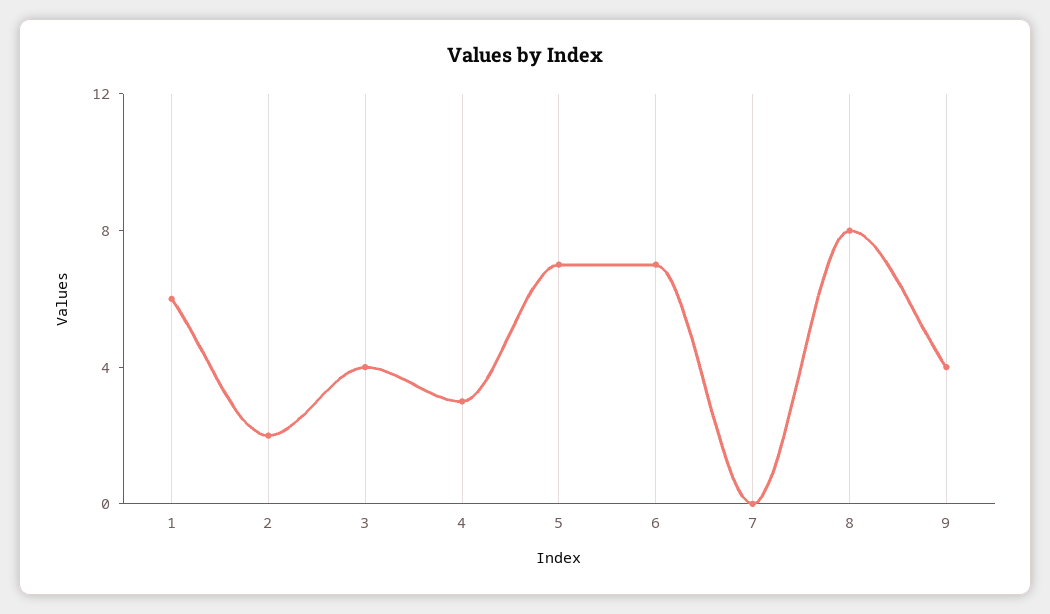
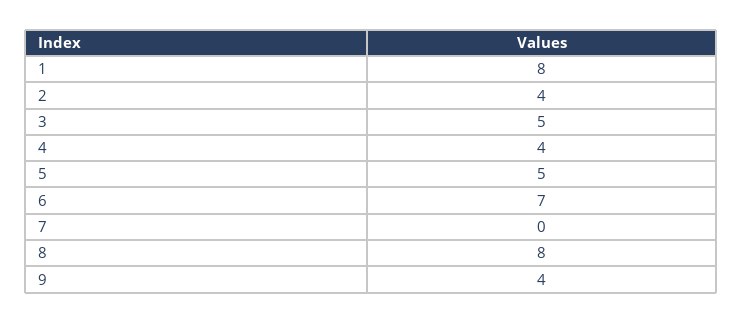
1: 6 -> 8
2: 2 -> 4
3: 4 -> 5
4: 3 -> 4
5: 7 -> 5

